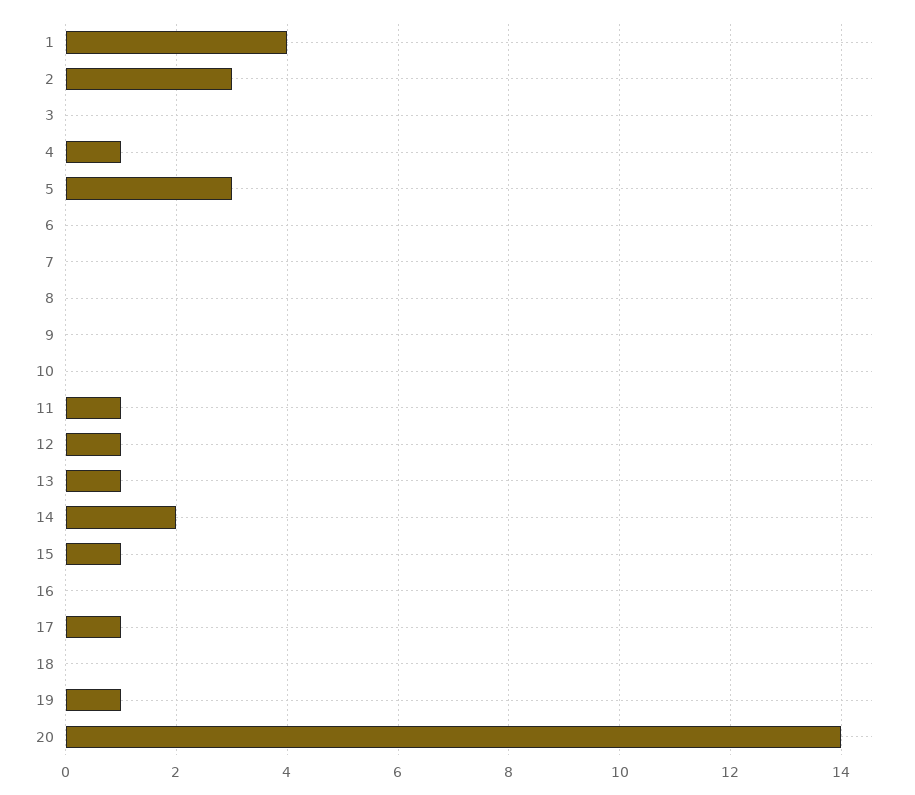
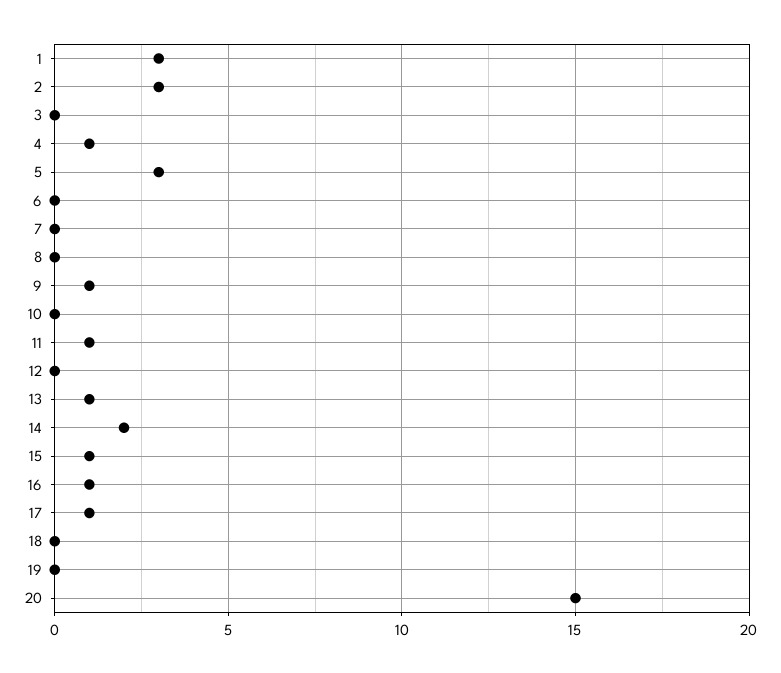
1: 4 -> 3
9: 0 -> 1
12: 1 -> 0
16: 0 -> 1
19: 1 -> 0
20: 14 -> 15

